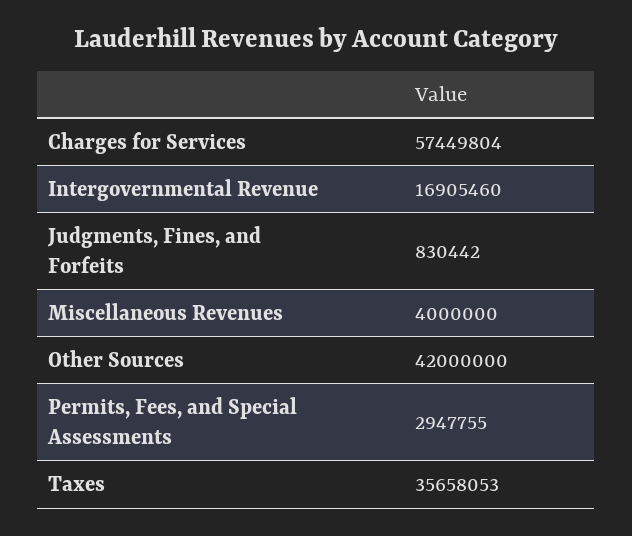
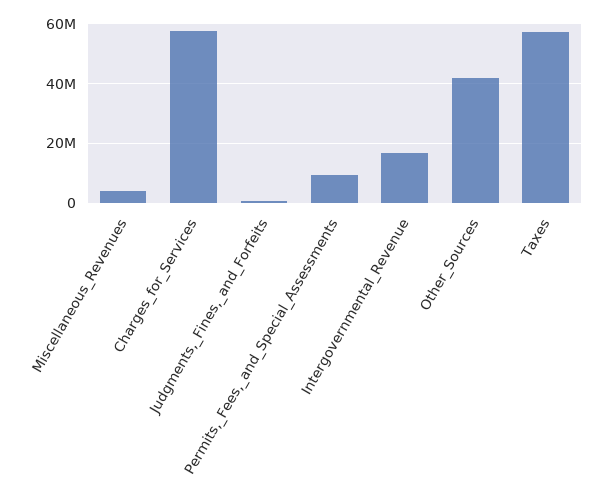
Permits, Fees, and Special Assessments: 2947755 -> 10000000
Taxes: 35658053 -> 57500000

